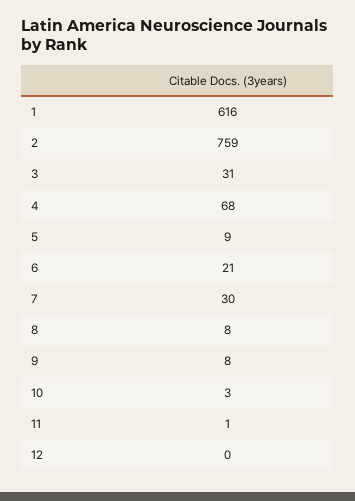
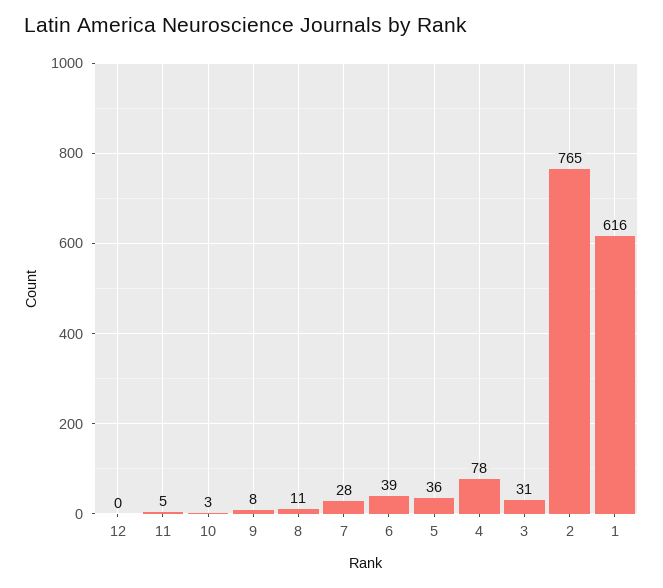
2: 759 -> 765
4: 68 -> 78
5: 9 -> 36
6: 21 -> 39
7: 30 -> 28
8: 8 -> 11
11: 1 -> 5

